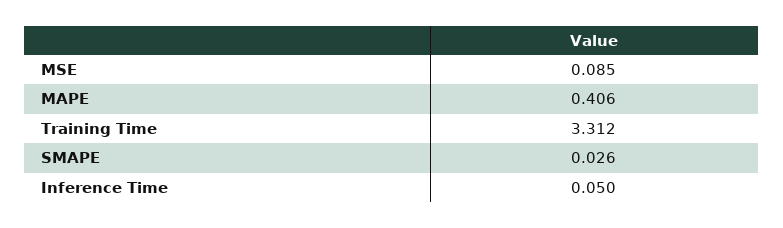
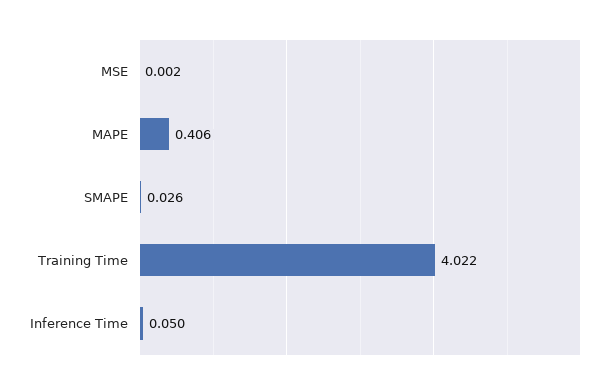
MSE: 0.085 -> 0.002
Training Time: 3.312 -> 4.022

